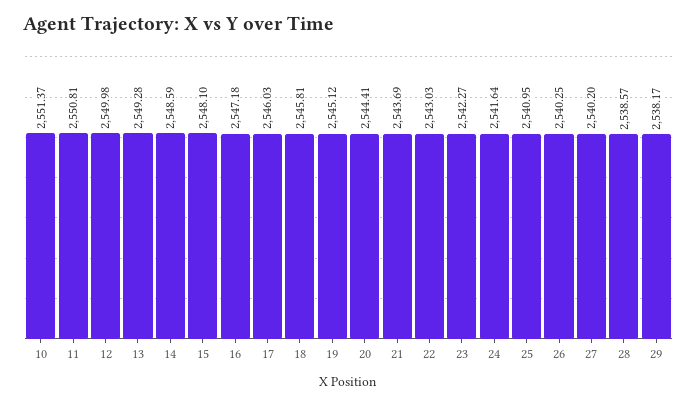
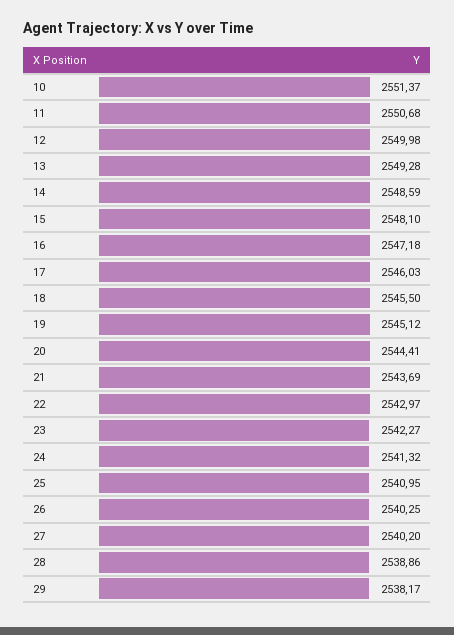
11: 2550.81 -> 2550.68
18: 2545.81 -> 2545.5
22: 2543.03 -> 2542.97
24: 2541.64 -> 2541.32
28: 2538.57 -> 2538.86

